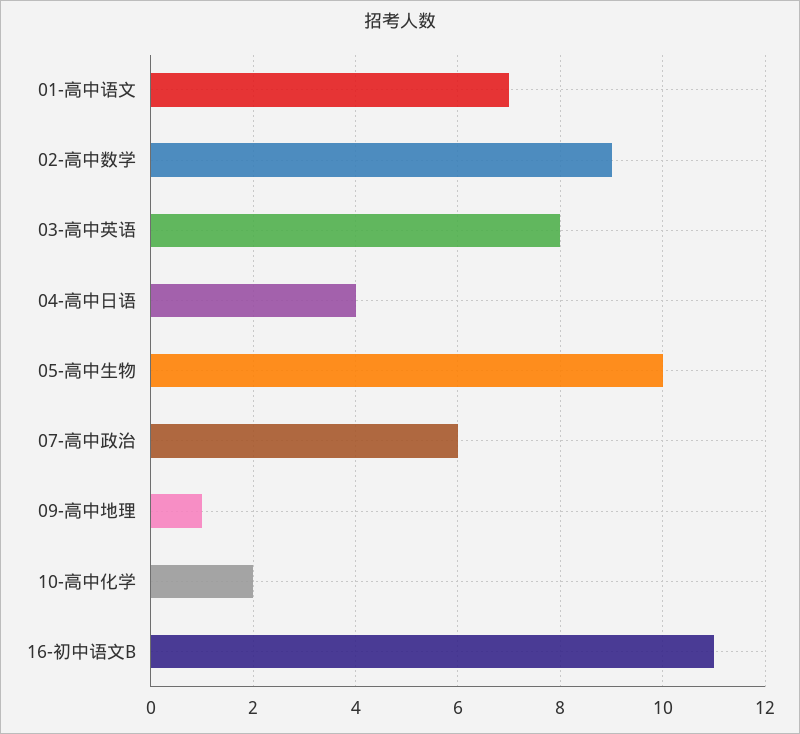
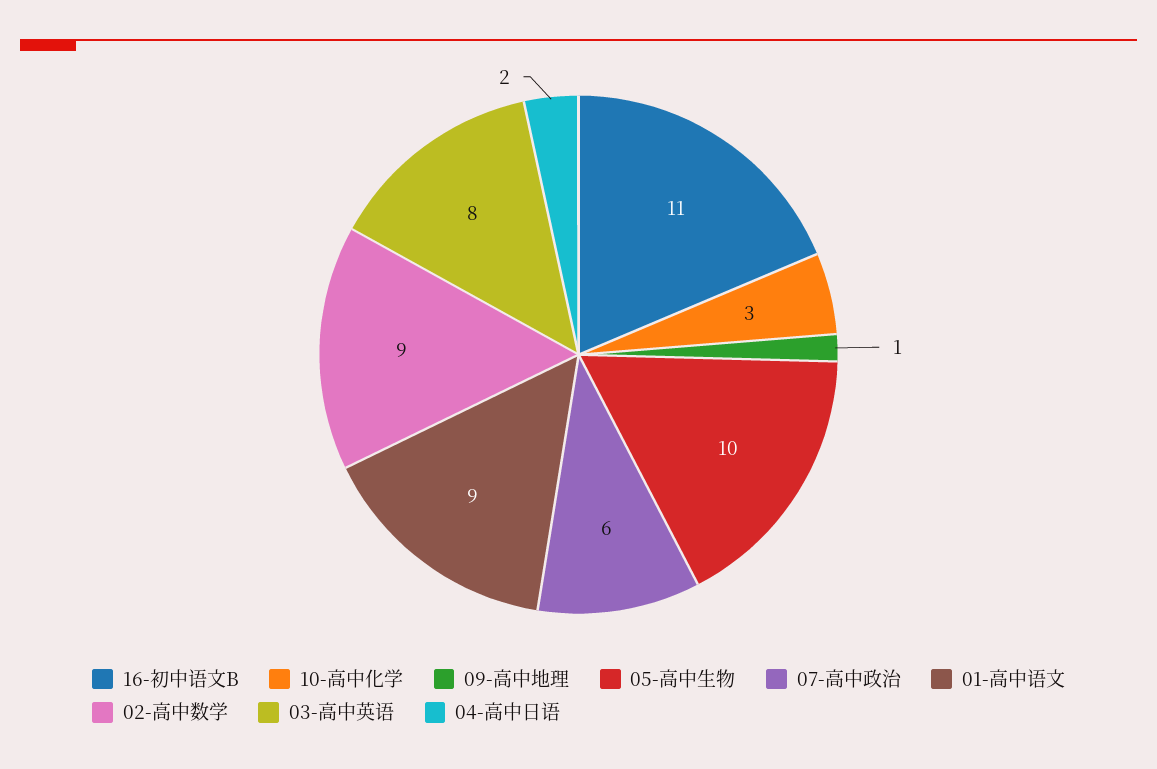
01-高中语文: 7 -> 9
04-高中日语: 4 -> 2
10-高中化学: 2 -> 3

